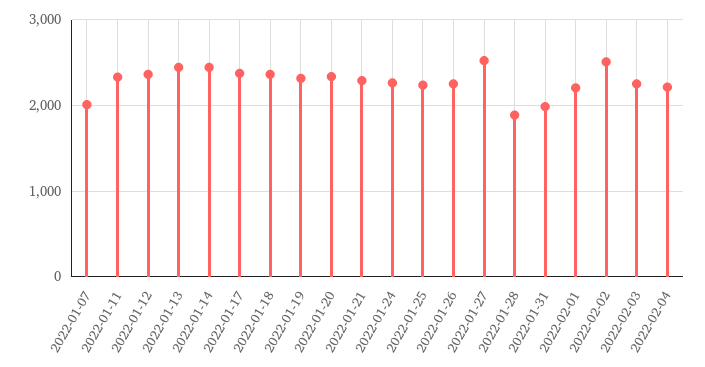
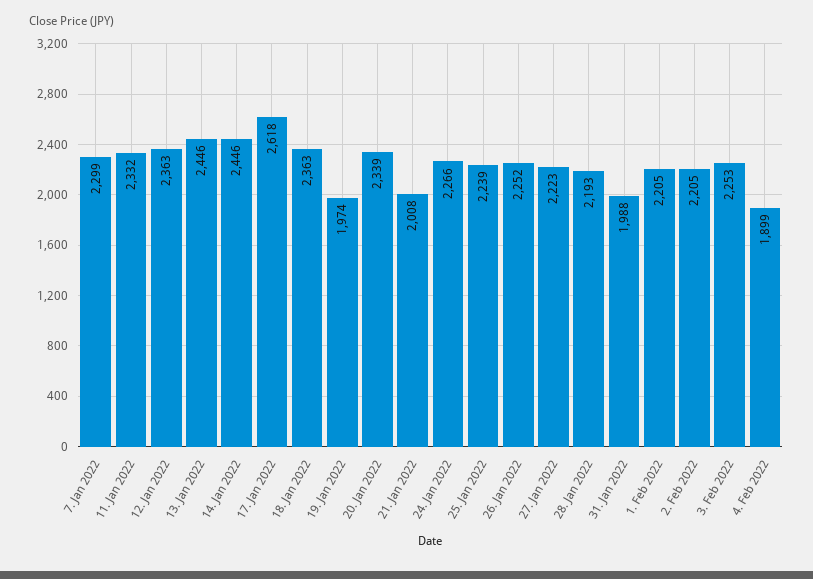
2022-01-07: 2000 -> 2299
2022-01-17: 2400 -> 2618
2022-01-19: 2300 -> 1974
2022-01-21: 2300 -> 2008
2022-01-27: 2500 -> 2223
2022-01-28: 1900 -> 2193
2022-02-02: 2500 -> 2205
2022-02-04: 2200 -> 1899

